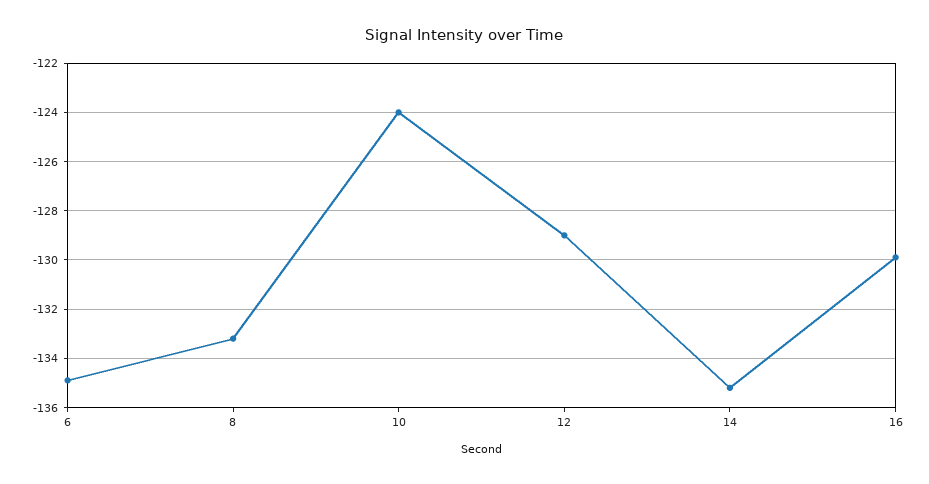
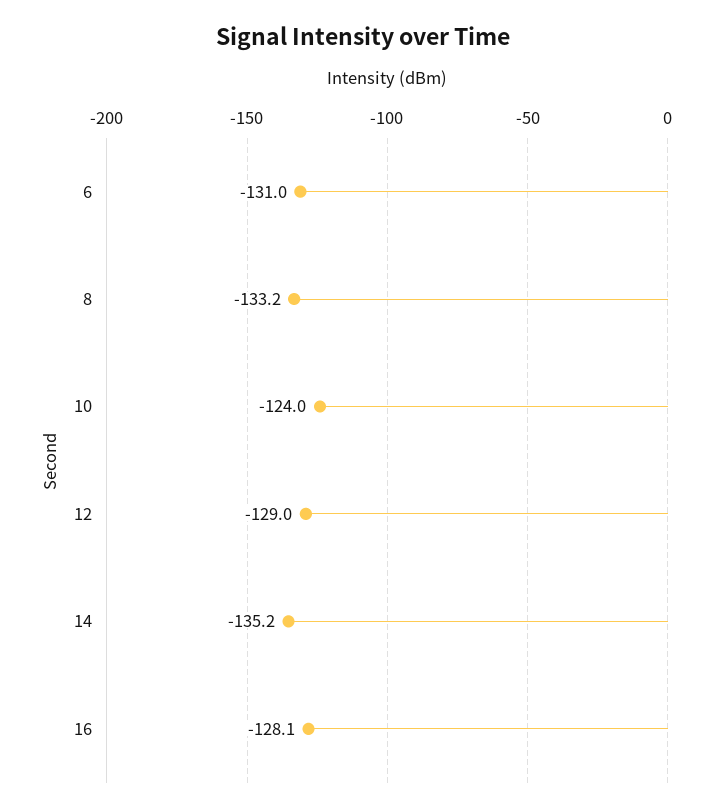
6: -135 -> -131
16: -130 -> -128.1

